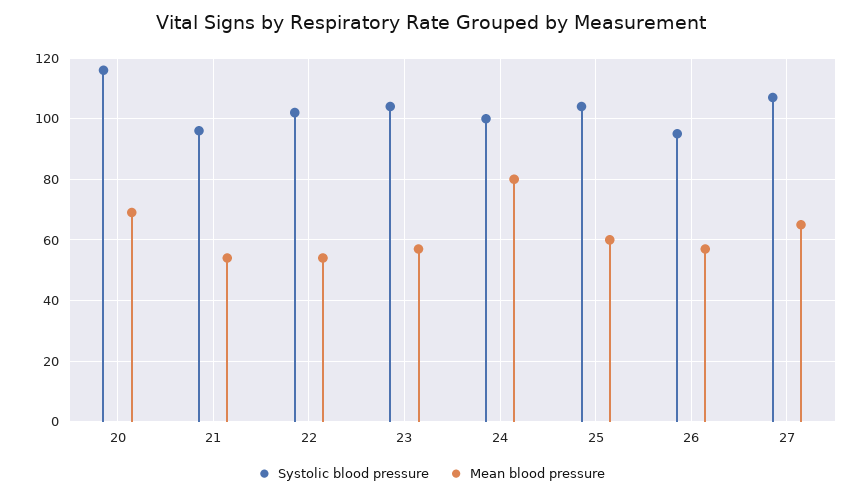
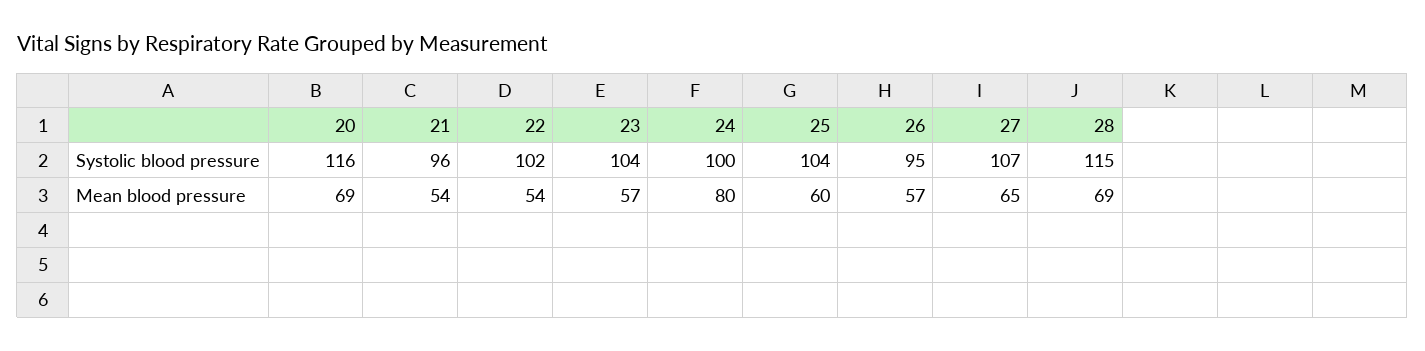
Systolic blood pressure, 28: none -> 115
Mean blood pressure, 28: none -> 69

